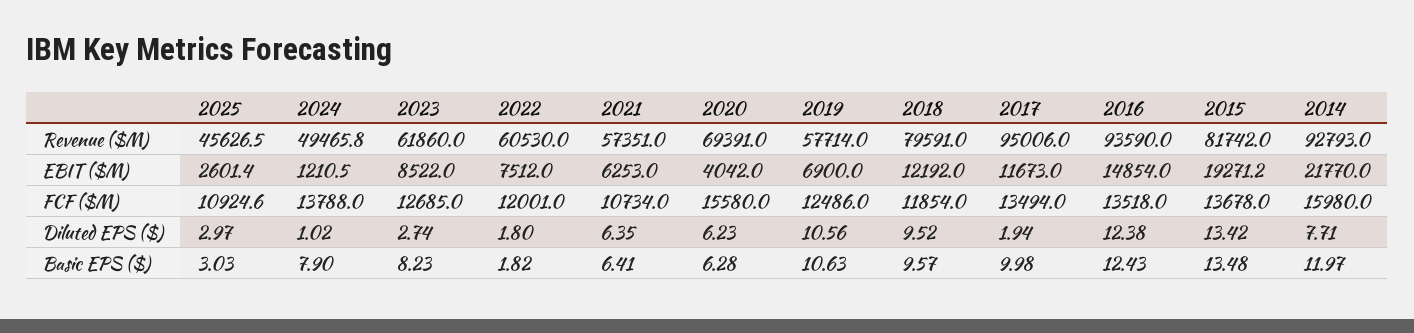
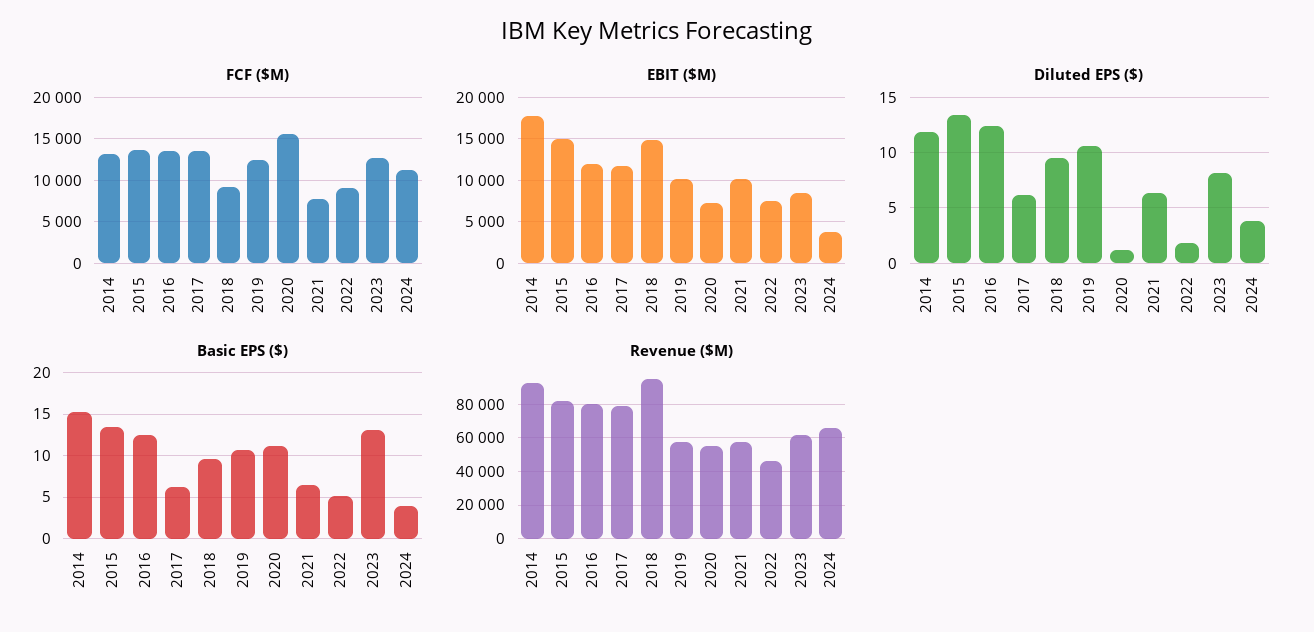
Revenue ($M), 2025: 45626.5 -> none
Revenue ($M), 2024: 49465.8 -> 65000
Revenue ($M), 2022: 60530 -> 45000
Revenue ($M), 2020: 69391 -> 55000
Revenue ($M), 2018: 79591 -> 95000
Revenue ($M), 2017: 95006 -> 80000
Revenue ($M), 2016: 93590 -> 80000
EBIT ($M), 2025: 2601.4 -> none
EBIT ($M), 2024: 1210.5 -> 4000
EBIT ($M), 2021: 6253 -> 10000
EBIT ($M), 2020: 4042 -> 7000
EBIT ($M), 2019: 6900 -> 10000
EBIT ($M), 2018: 12192 -> 15000
EBIT ($M), 2016: 14854 -> 12000
EBIT ($M), 2015: 19271.2 -> 15000
EBIT ($M), 2014: 21770 -> 18000
FCF ($M), 2025: 10924.6 -> none
FCF ($M), 2024: 13788 -> 11000
FCF ($M), 2022: 12001 -> 9000
FCF ($M), 2021: 10734 -> 8000
FCF ($M), 2018: 11854 -> 9000
FCF ($M), 2014: 15980 -> 13000
Diluted EPS ($), 2025: 2.97 -> none
Diluted EPS ($), 2024: 1.02 -> 4
Diluted EPS ($), 2023: 2.74 -> 8
Diluted EPS ($), 2020: 6.23 -> 1
Diluted EPS ($), 2017: 1.94 -> 6
Diluted EPS ($), 2014: 7.71 -> 12
Basic EPS ($), 2025: 3.03 -> none
Basic EPS ($), 2024: 7.9 -> 4
Basic EPS ($), 2023: 8.23 -> 13
Basic EPS ($), 2022: 1.82 -> 5
Basic EPS ($), 2020: 6.28 -> 11
Basic EPS ($), 2017: 9.98 -> 6
Basic EPS ($), 2014: 11.97 -> 15

